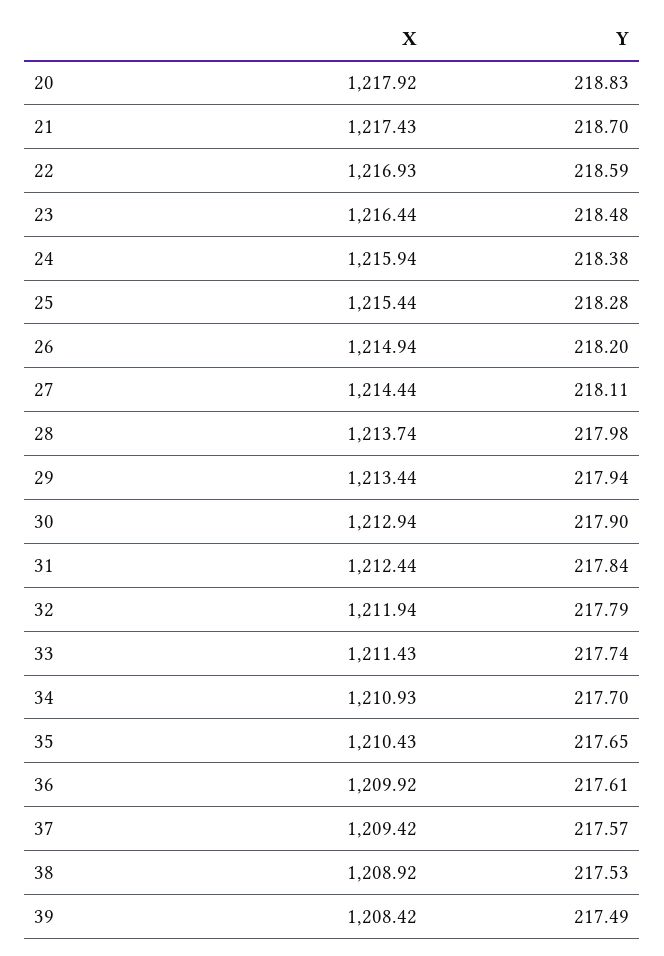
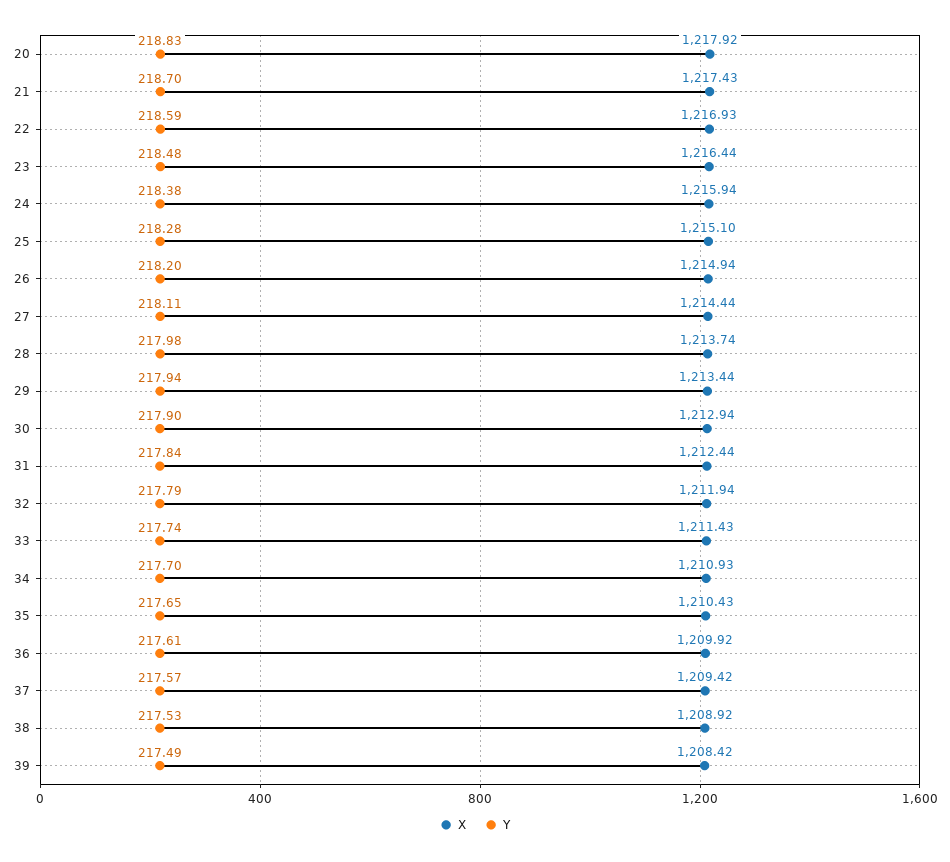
X, 25: 1215.44 -> 1215.1

